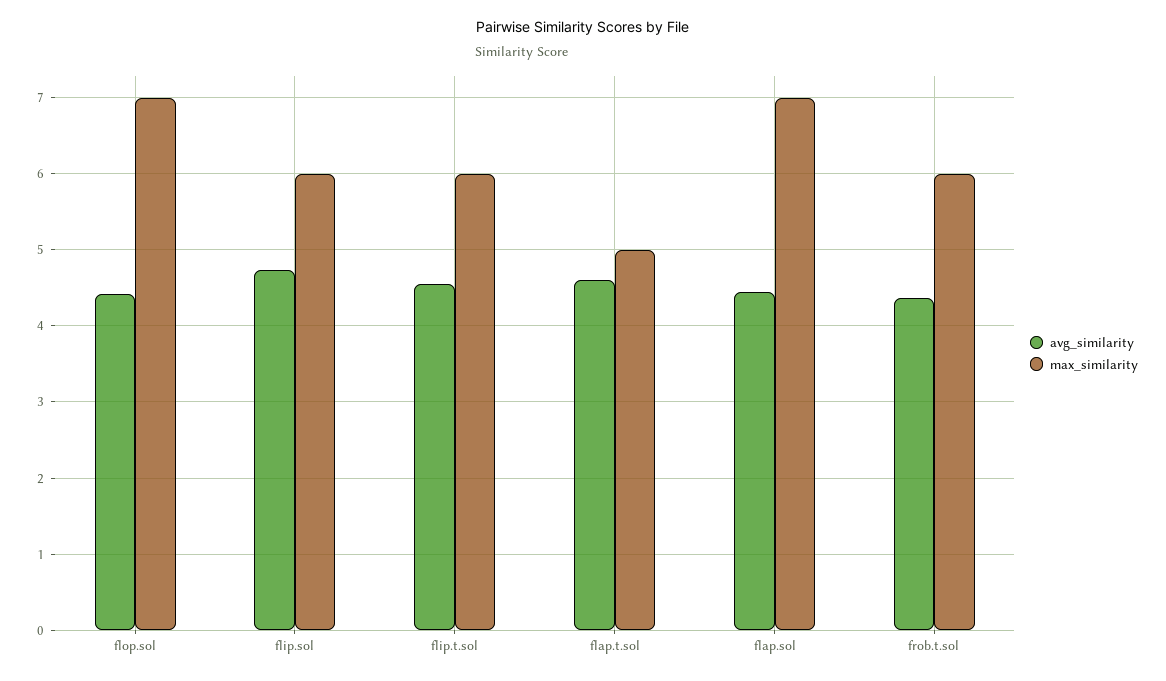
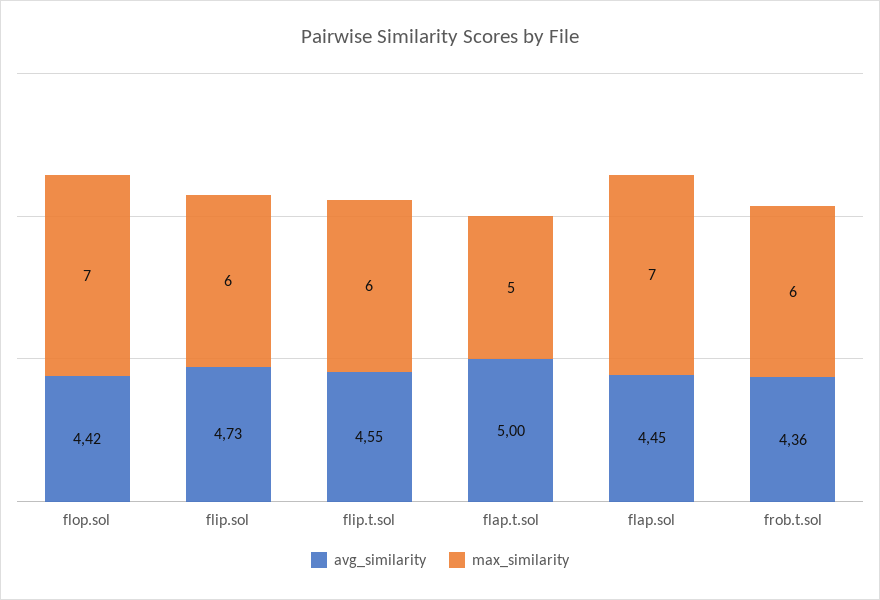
avg_similarity, flap.t.sol: 4.6 -> 5

